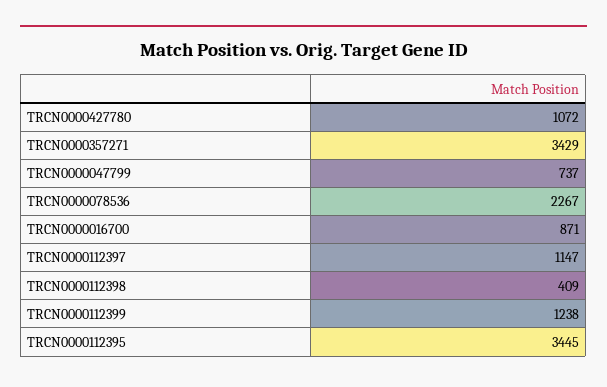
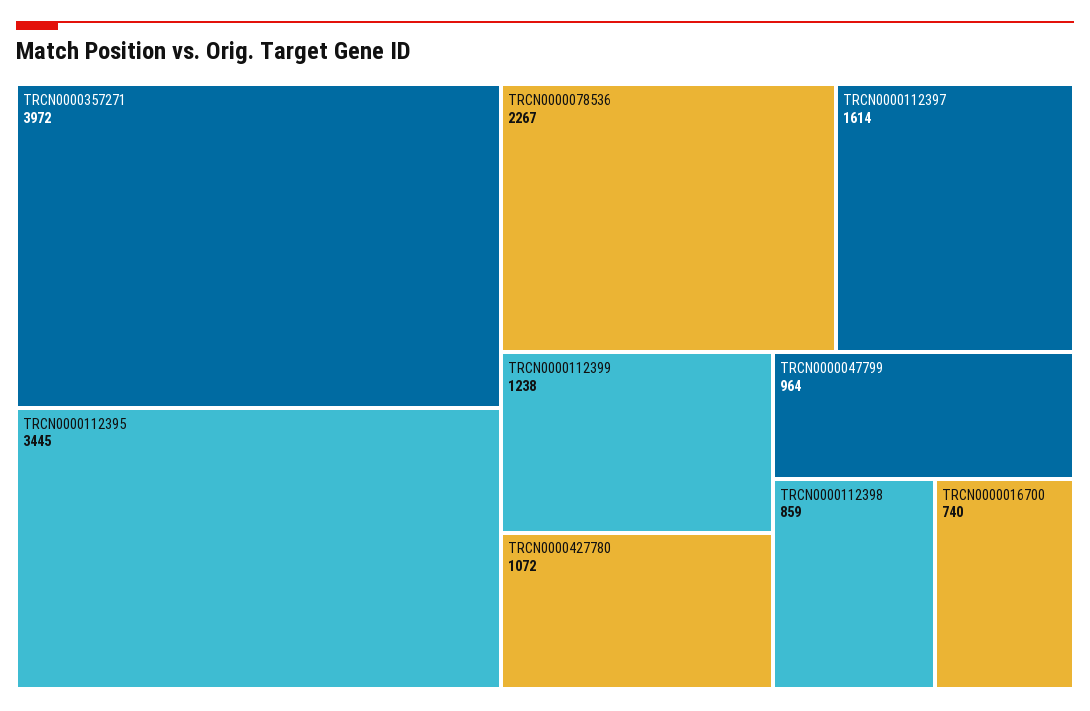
TRCN0000357271: 3429 -> 3972
TRCN0000047799: 737 -> 964
TRCN0000016700: 871 -> 740
TRCN0000112397: 1147 -> 1614
TRCN0000112398: 409 -> 859

